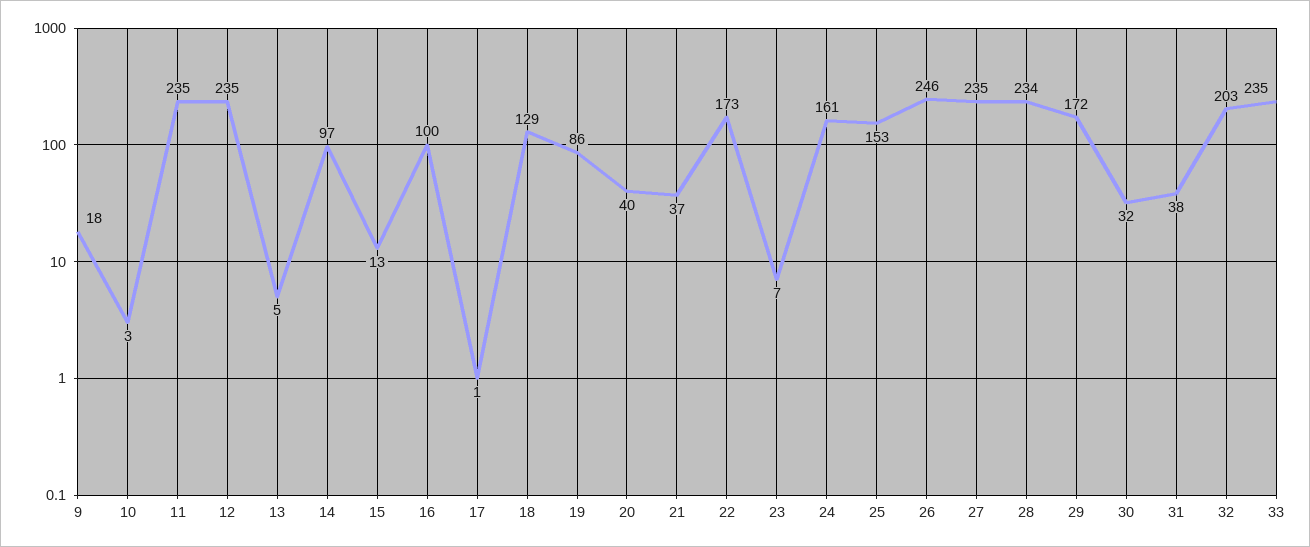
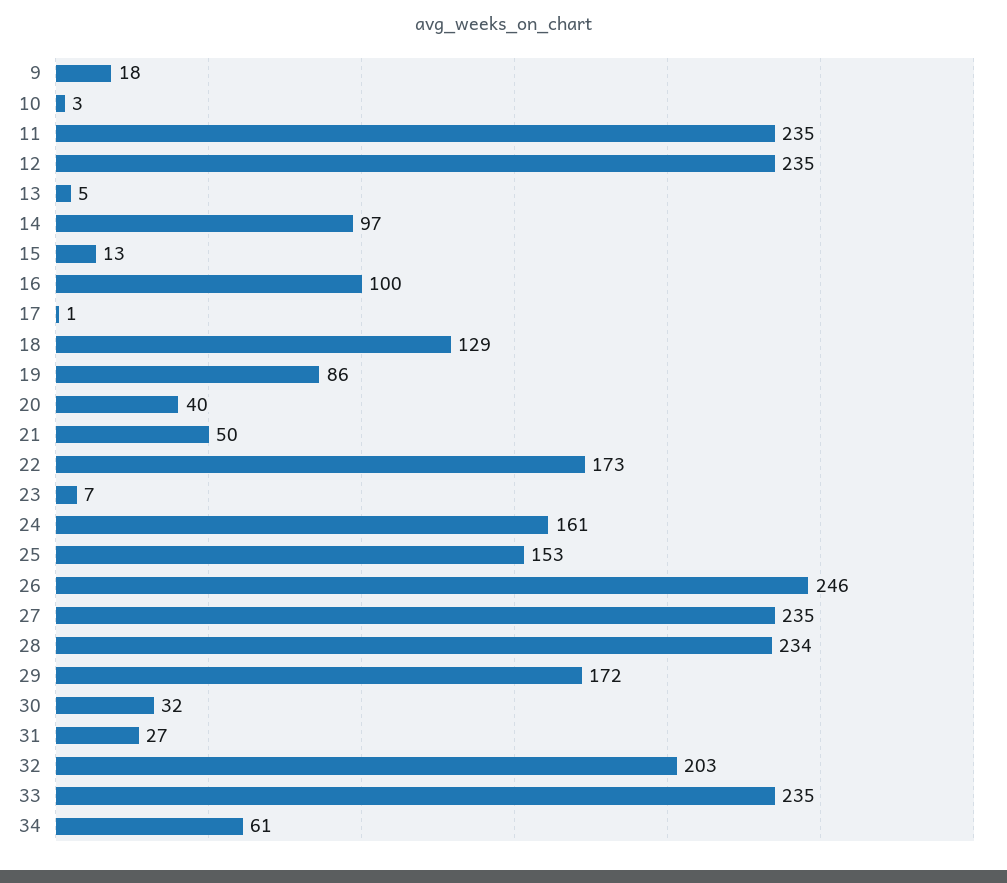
21: 37 -> 50
31: 38 -> 27
34: none -> 61

